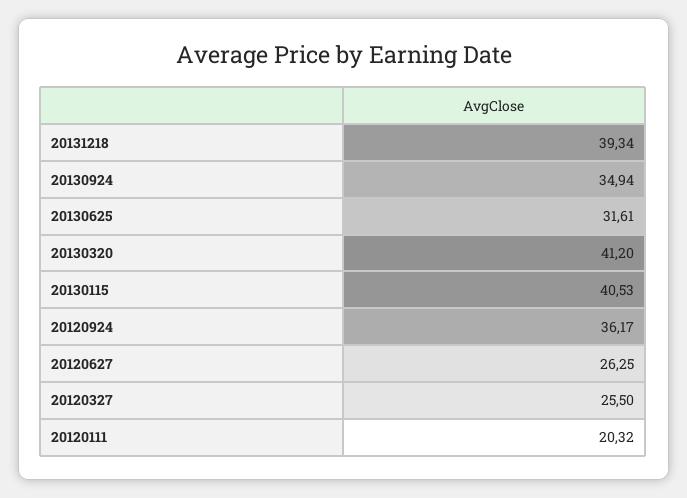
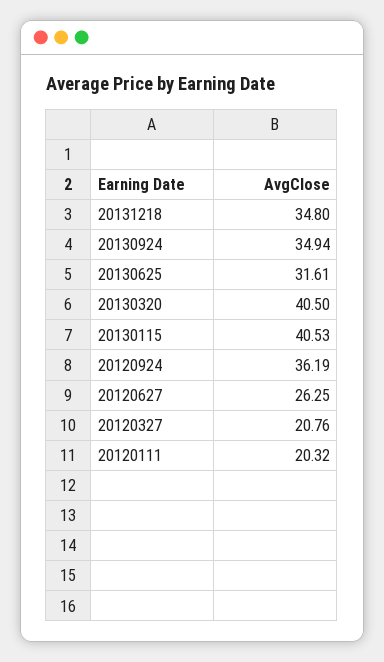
20131218: 39.34 -> 34.8
20130320: 41.2 -> 40.5
20120924: 36.17 -> 36.19
20120327: 25.5 -> 20.76

